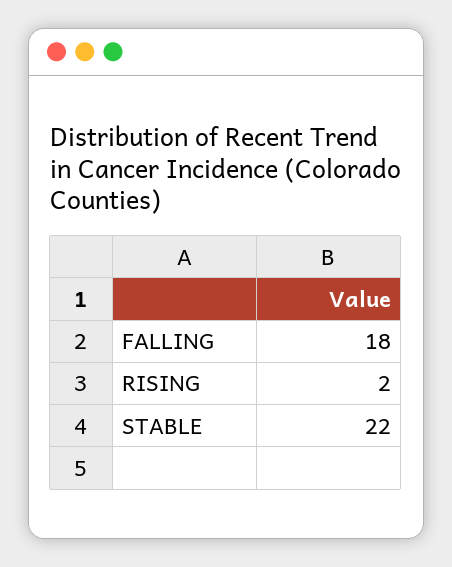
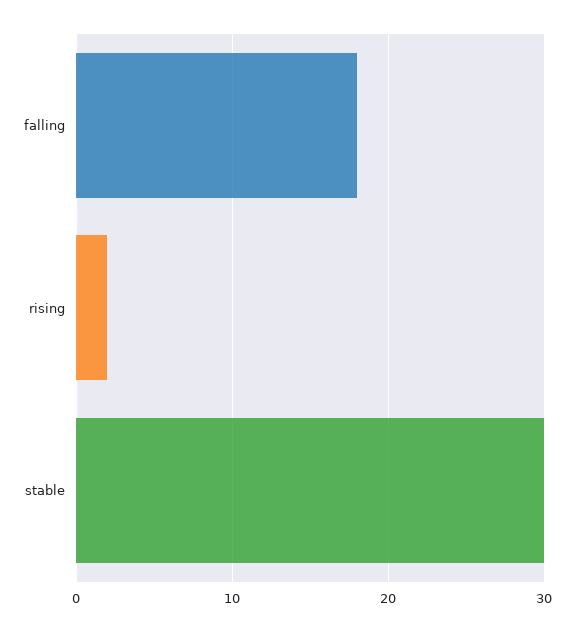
STABLE: 22 -> 30

